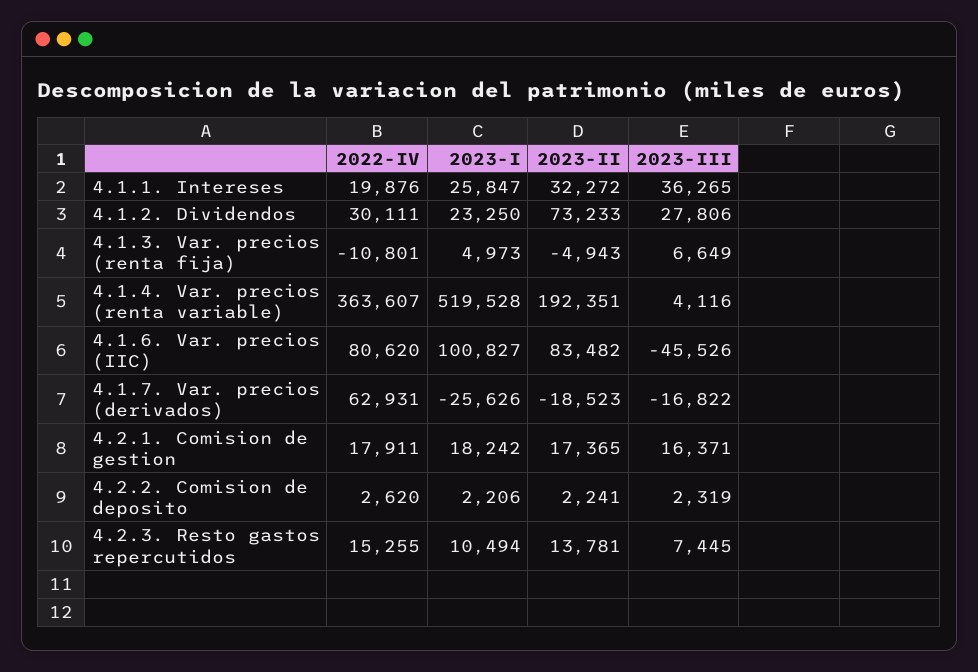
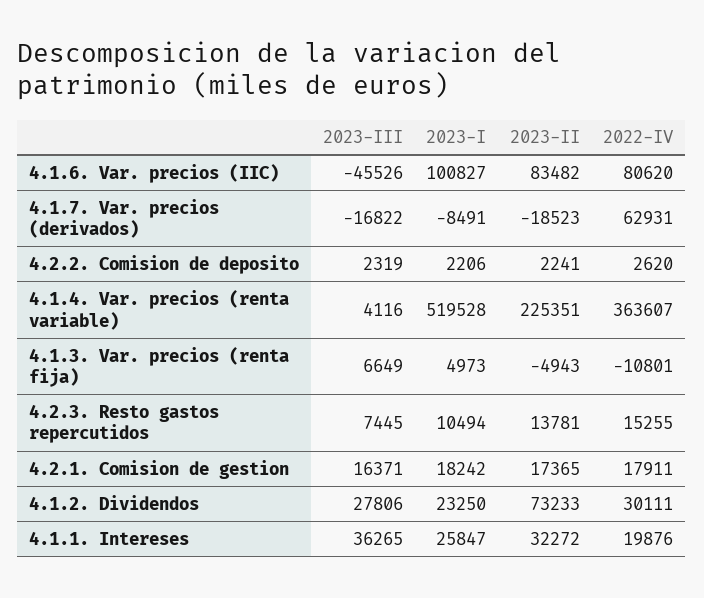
2023-II, 4.1.4. Var. precios (renta variable): 192351 -> 225351
2023-I, 4.1.7. Var. precios (derivados): -25626 -> -8491

